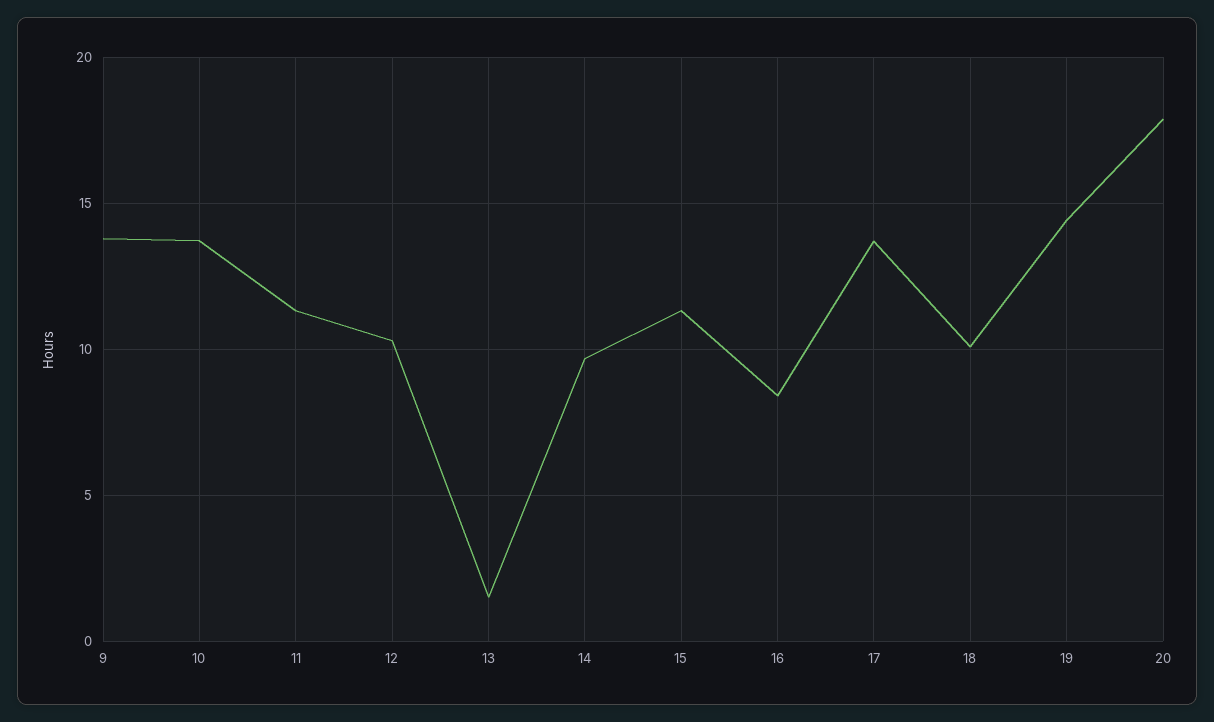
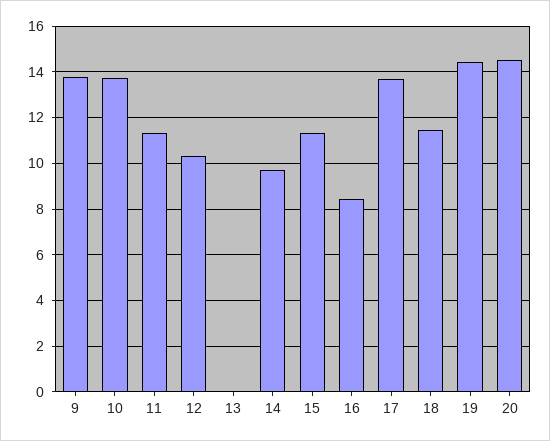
13: 1.5 -> 0
18: 10 -> 11.5
20: 18 -> 14.5

